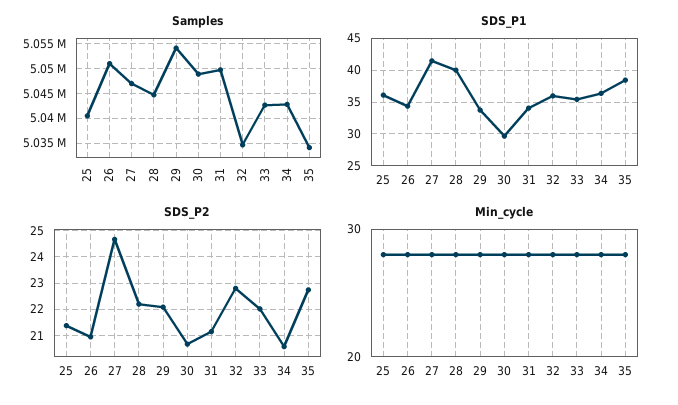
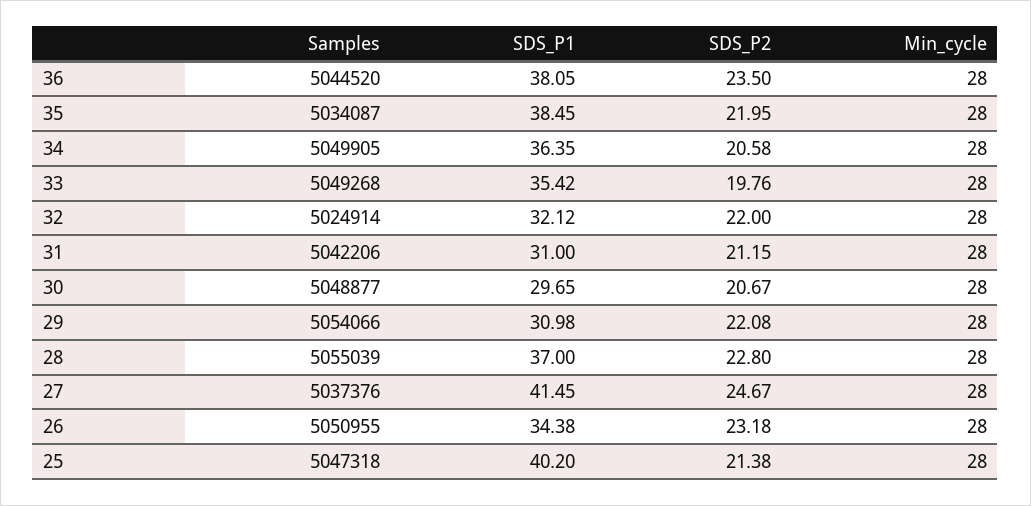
Samples, 25: 5040000 -> 5047318
Samples, 27: 5047500 -> 5037376
Samples, 28: 5045000 -> 5055039
Samples, 31: 5050000 -> 5042206
Samples, 32: 5035000 -> 5024914
Samples, 33: 5042500 -> 5049268
Samples, 34: 5042500 -> 5049905
SDS_P1, 25: 36 -> 40.2
SDS_P1, 28: 40 -> 37
SDS_P1, 29: 34 -> 30.98
SDS_P1, 31: 34 -> 31
SDS_P1, 32: 36 -> 32.12
SDS_P2, 26: 21 -> 23.18
SDS_P2, 28: 22.25 -> 22.8
SDS_P2, 32: 22.75 -> 22
SDS_P2, 33: 22 -> 19.76
SDS_P2, 35: 22.75 -> 21.95
Samples, 36: none -> 5044520
SDS_P1, 36: none -> 38.05
SDS_P2, 36: none -> 23.5
Min_cycle, 36: none -> 28

